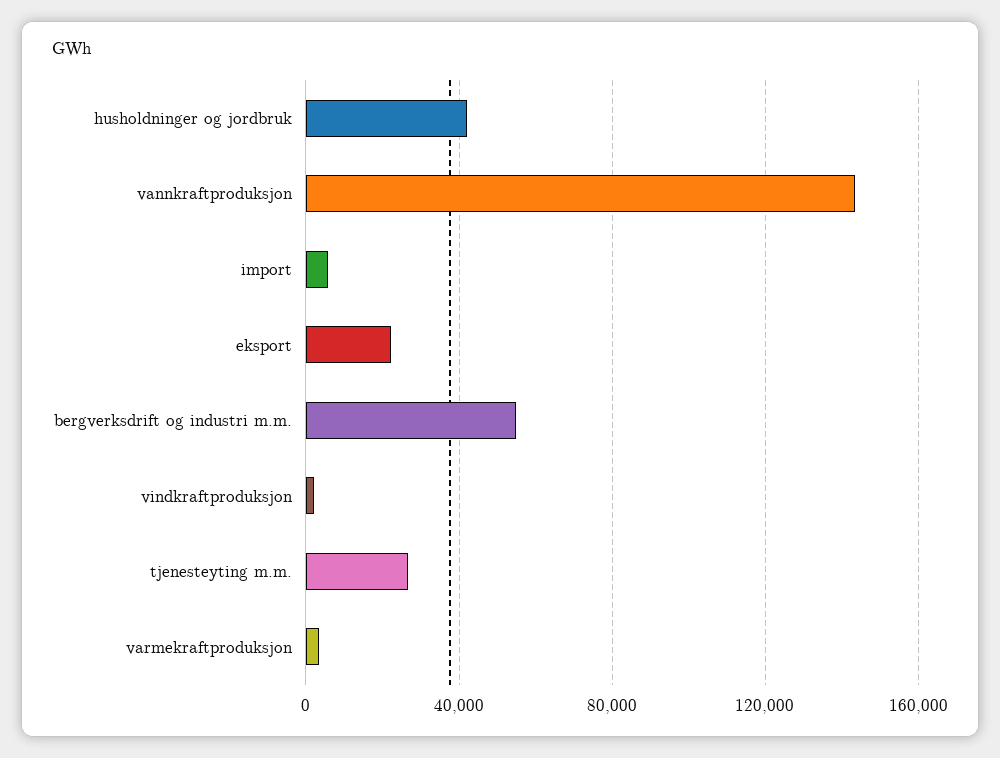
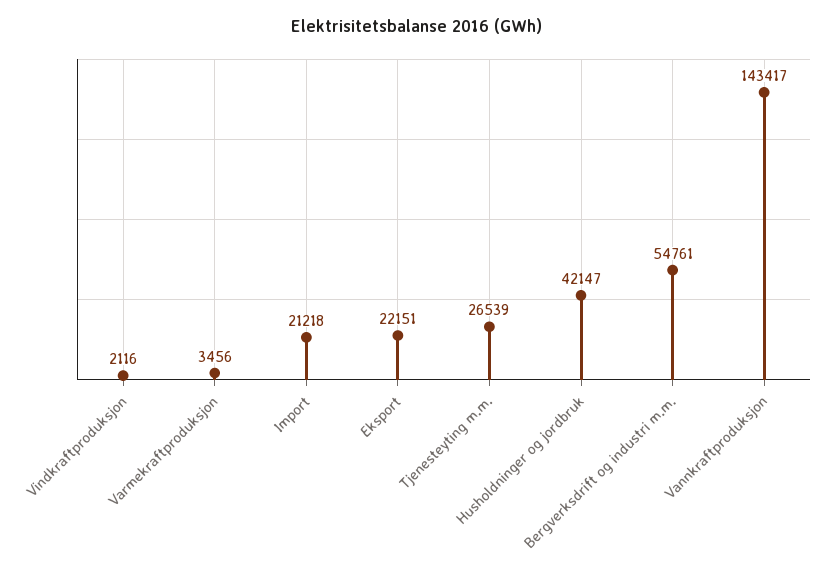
import: 5000 -> 21218

